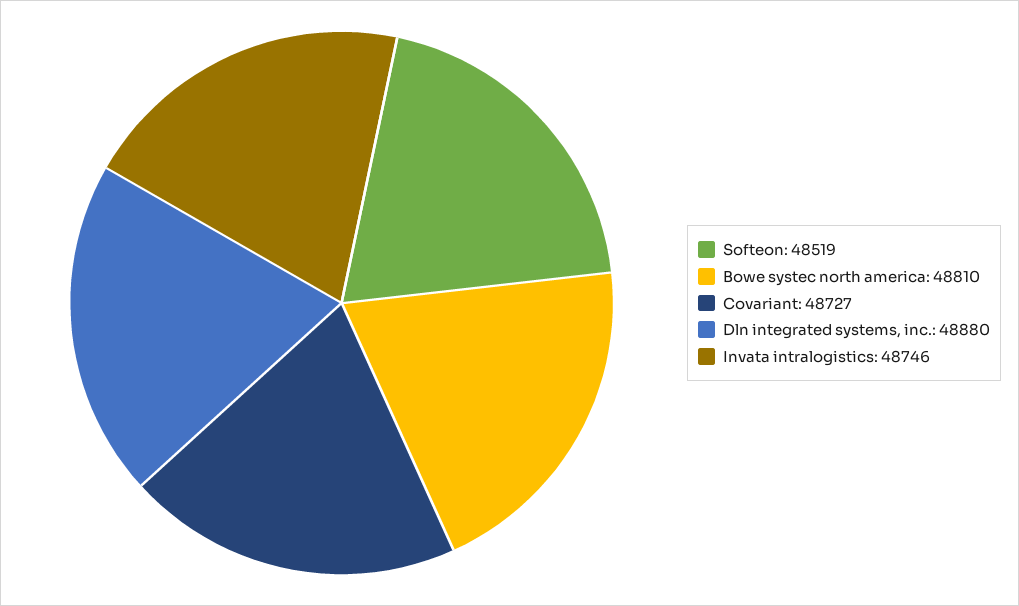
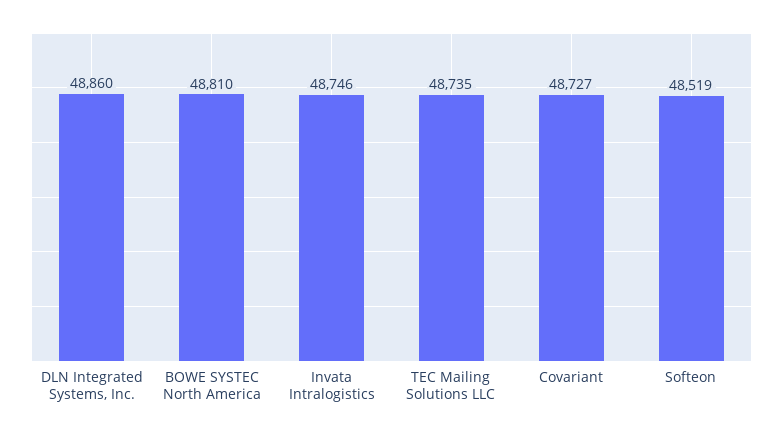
Dln integrated systems, inc.: 48880 -> 48860
TEC Mailing Solutions LLC: none -> 48735

